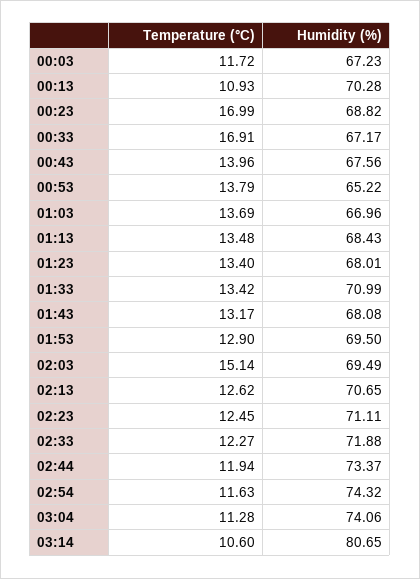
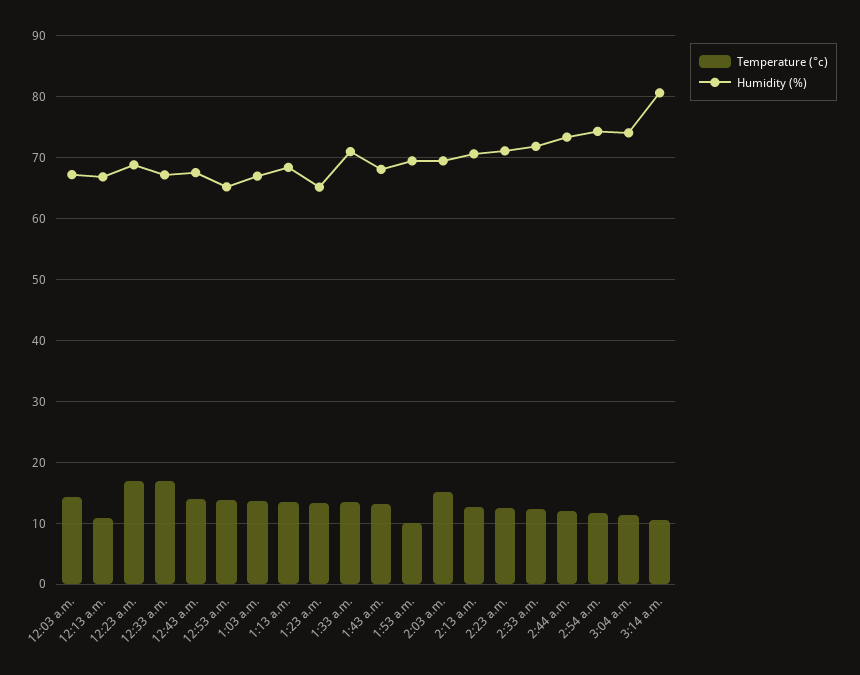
Temperature (°C), 00:03: 11.72 -> 14
Humidity (%), 00:13: 70.28 -> 67
Humidity (%), 01:23: 68.01 -> 65
Temperature (°C), 01:53: 12.9 -> 10

